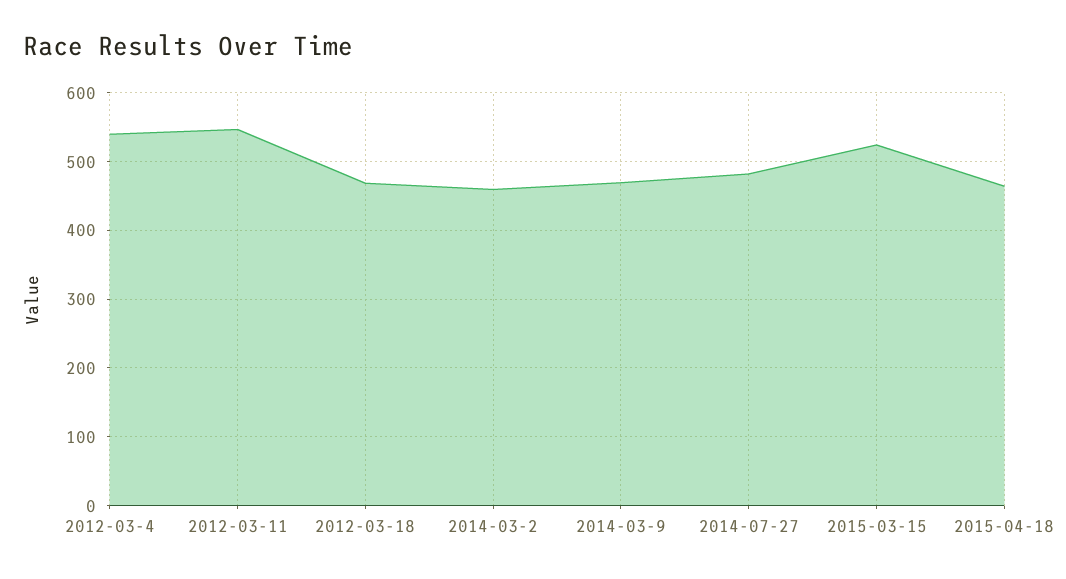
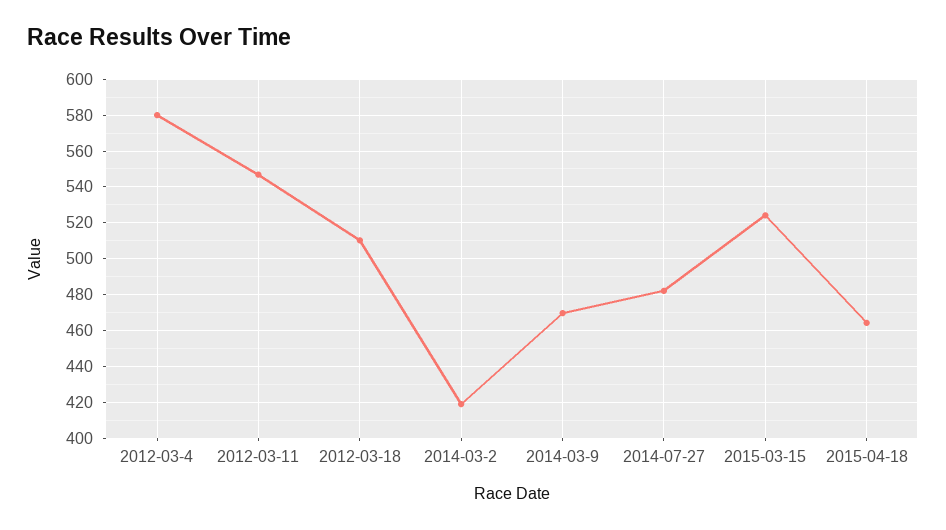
2012-03-4: 540 -> 580
2012-03-18: 470 -> 510
2014-03-2: 460 -> 420

